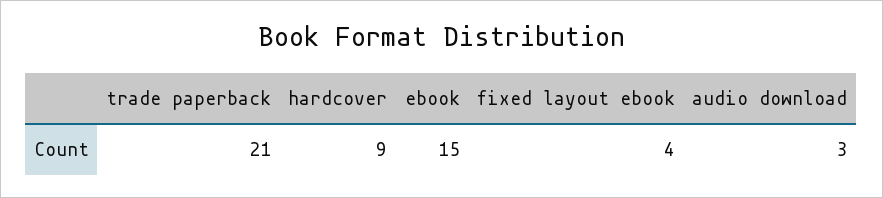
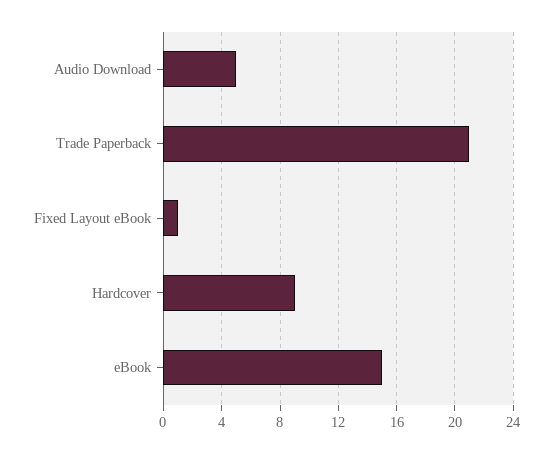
fixed layout ebook: 4 -> 1
audio download: 3 -> 5

